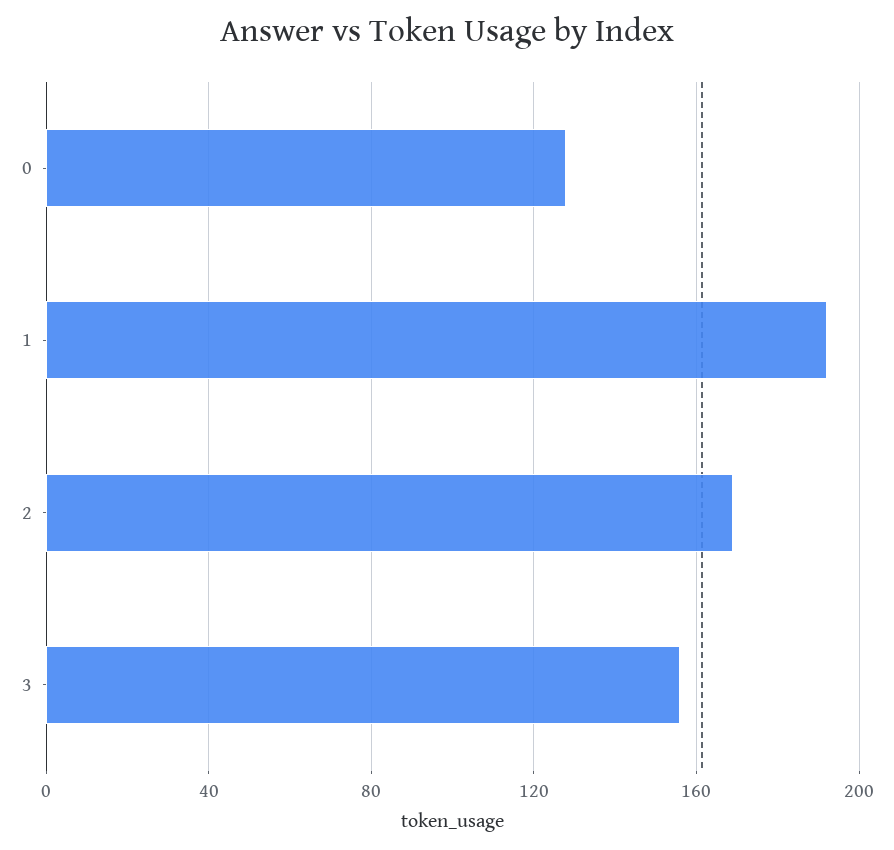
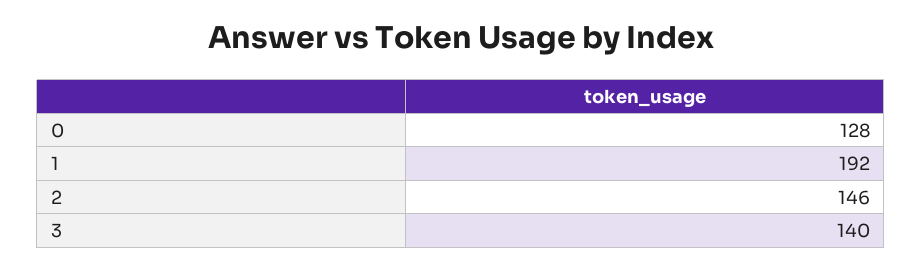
2: 170 -> 146
3: 155 -> 140

